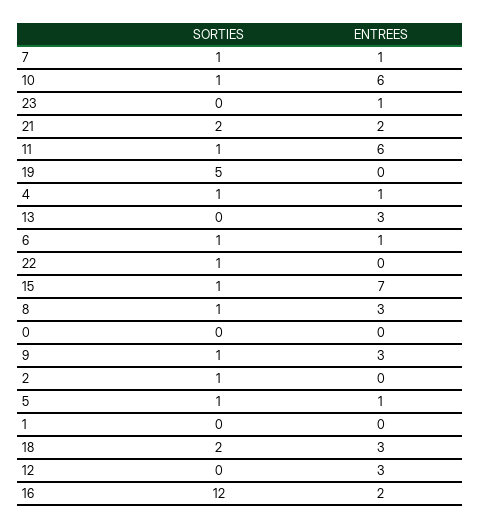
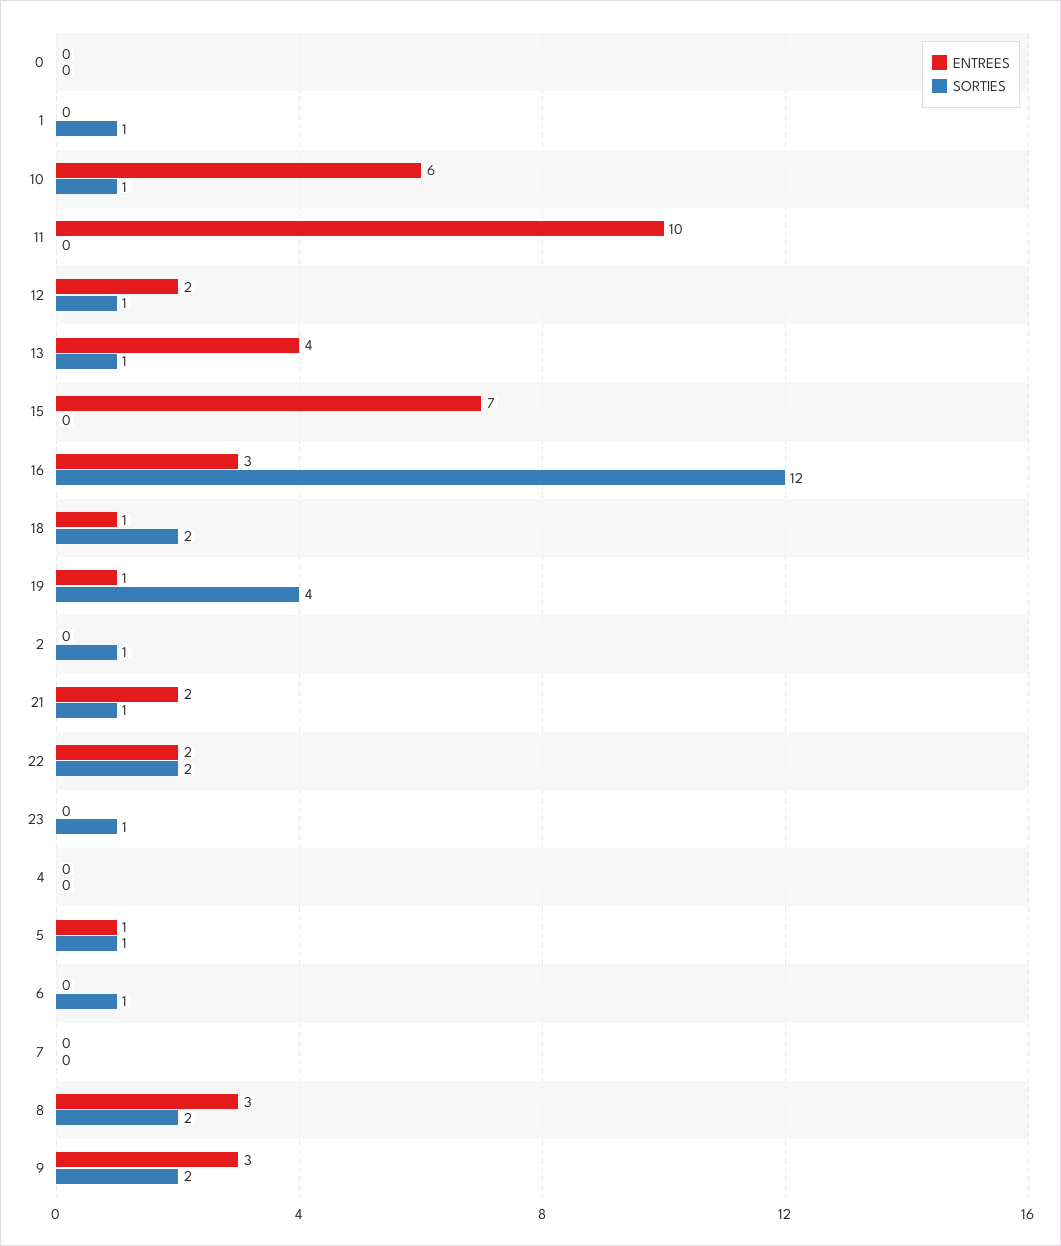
SORTIES, 7: 1 -> 0
ENTREES, 7: 1 -> 0
SORTIES, 23: 0 -> 1
ENTREES, 23: 1 -> 0
SORTIES, 21: 2 -> 1
SORTIES, 11: 1 -> 0
ENTREES, 11: 6 -> 10
SORTIES, 19: 5 -> 4
ENTREES, 19: 0 -> 1
SORTIES, 4: 1 -> 0
ENTREES, 4: 1 -> 0
SORTIES, 13: 0 -> 1
ENTREES, 13: 3 -> 4
ENTREES, 6: 1 -> 0
SORTIES, 22: 1 -> 2
ENTREES, 22: 0 -> 2
SORTIES, 15: 1 -> 0
SORTIES, 8: 1 -> 2
SORTIES, 9: 1 -> 2
SORTIES, 1: 0 -> 1
ENTREES, 18: 3 -> 1
SORTIES, 12: 0 -> 1
ENTREES, 12: 3 -> 2
ENTREES, 16: 2 -> 3

